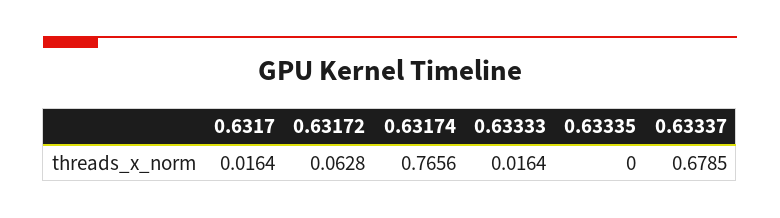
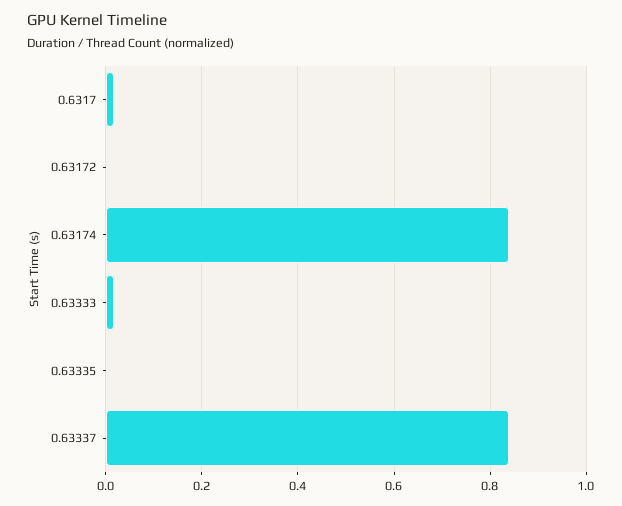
0.63172: 0.0628 -> 0
0.63174: 0.7656 -> 0.84
0.63337: 0.6785 -> 0.84

